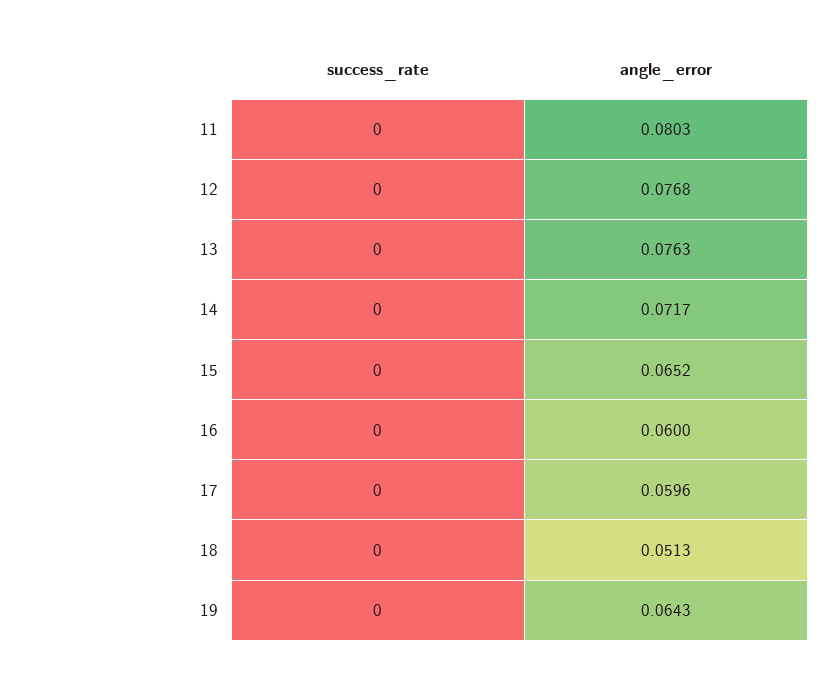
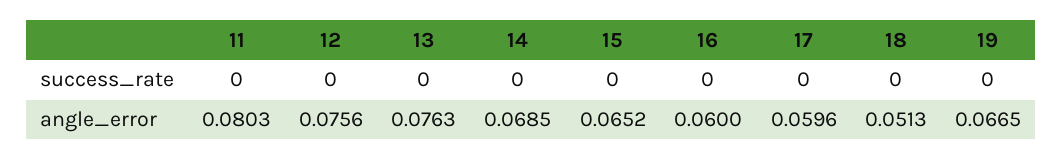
angle_error, 12: 0.0768 -> 0.0756
angle_error, 14: 0.0717 -> 0.0685
angle_error, 19: 0.0643 -> 0.0665

